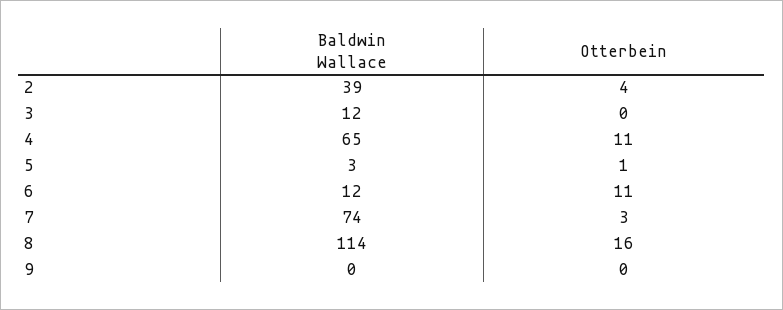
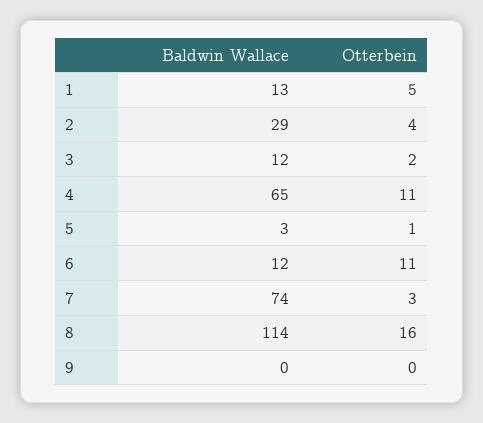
Baldwin Wallace, 2: 39 -> 29
Otterbein, 3: 0 -> 2
Baldwin Wallace, 1: none -> 13
Otterbein, 1: none -> 5

